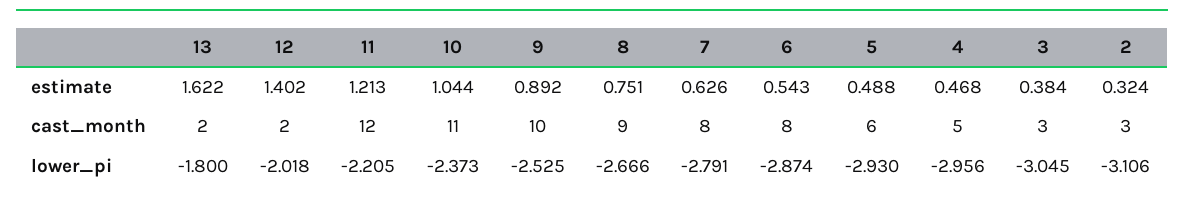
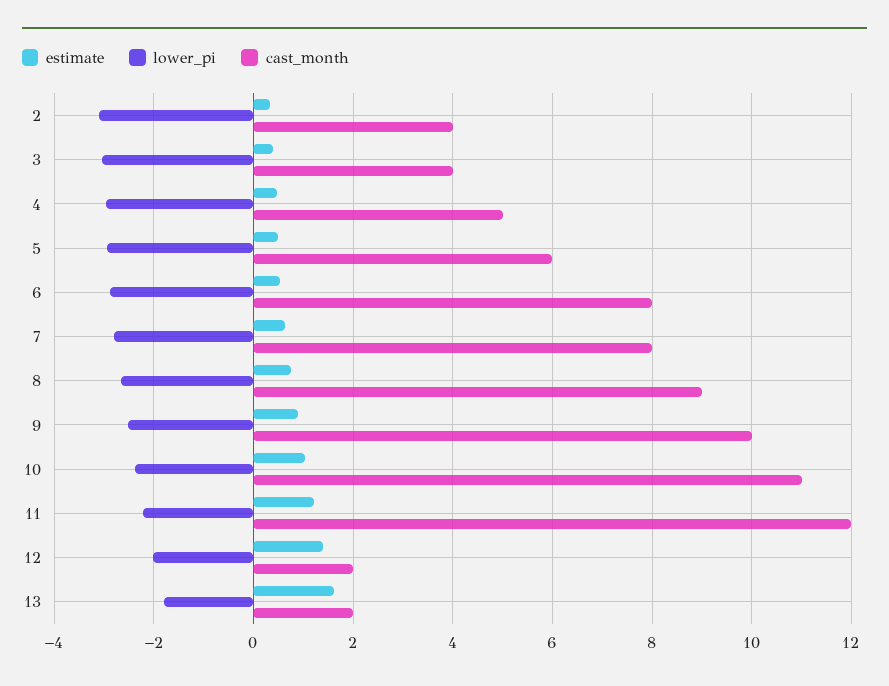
cast_month, 3: 3 -> 4
cast_month, 2: 3 -> 4

